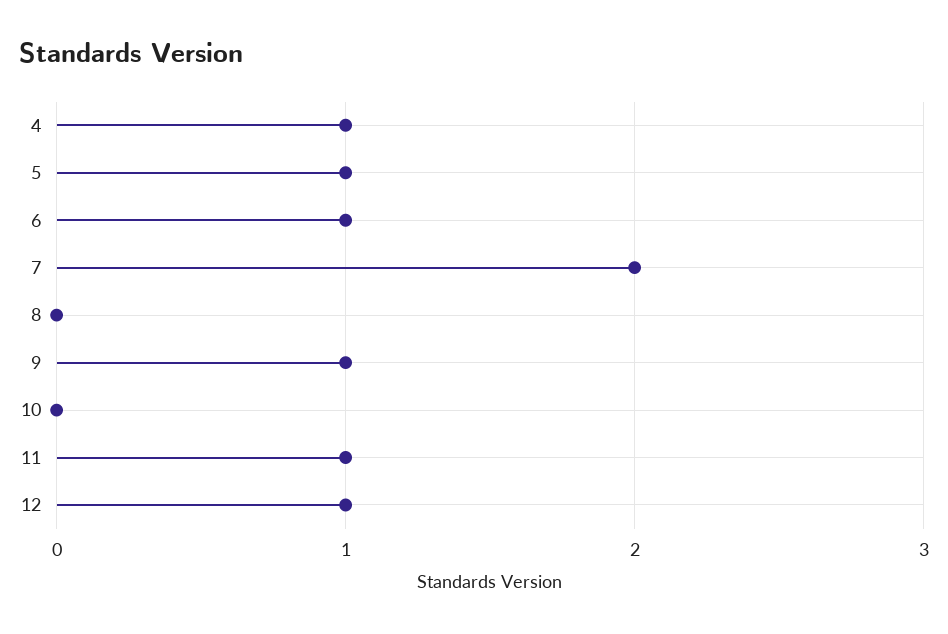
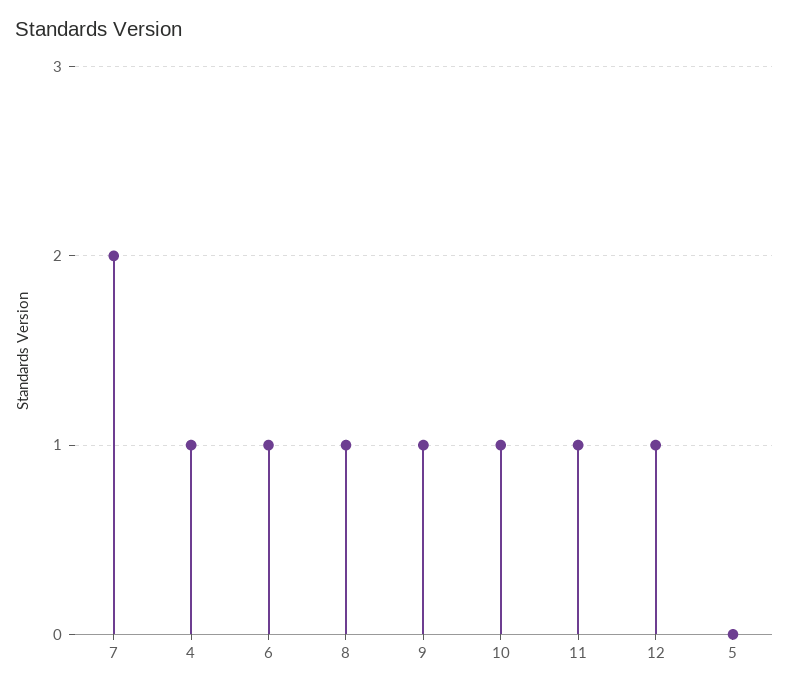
5: 1 -> 0
8: 0 -> 1
10: 0 -> 1

